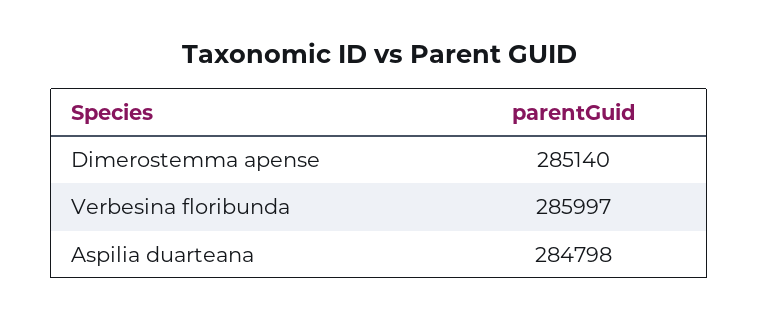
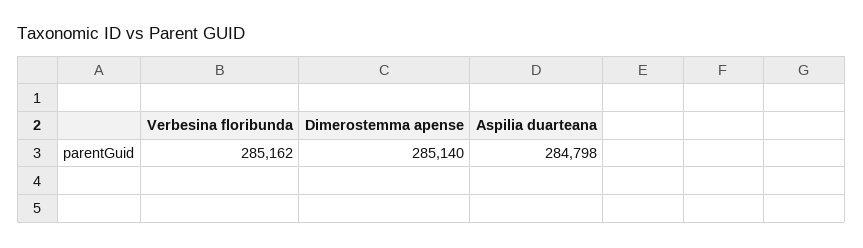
Verbesina floribunda: 285997 -> 285162

